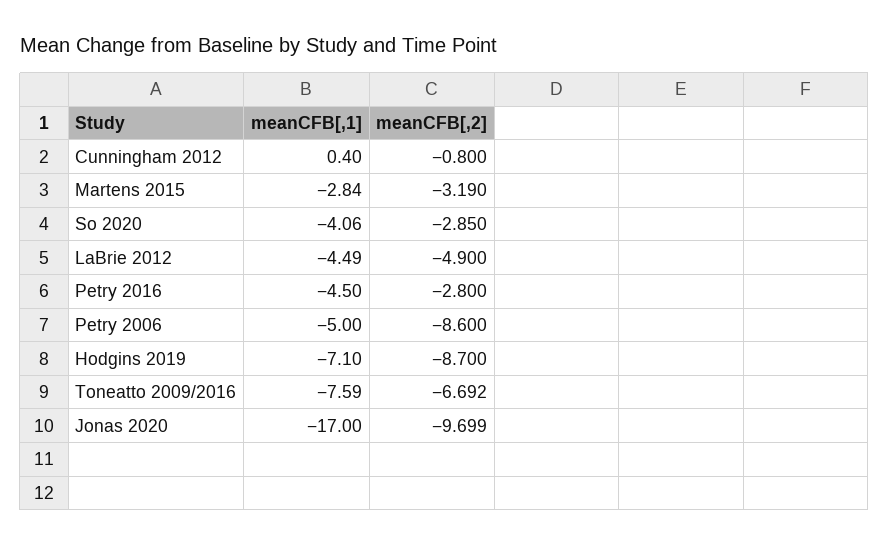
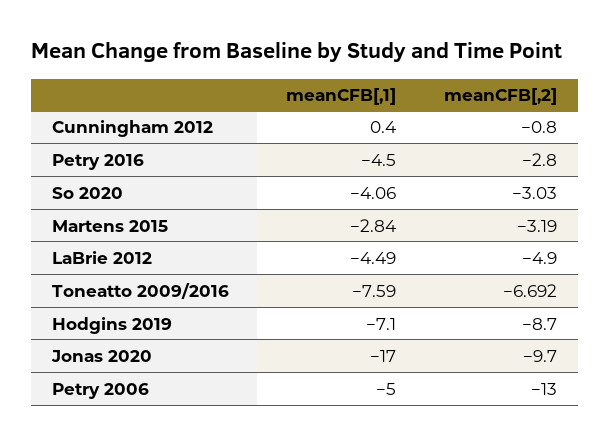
meanCFB[,2], So 2020: -2.85 -> -3.03
meanCFB[,2], Petry 2006: -8.6 -> -13
meanCFB[,2], Jonas 2020: -9.699 -> -9.7

